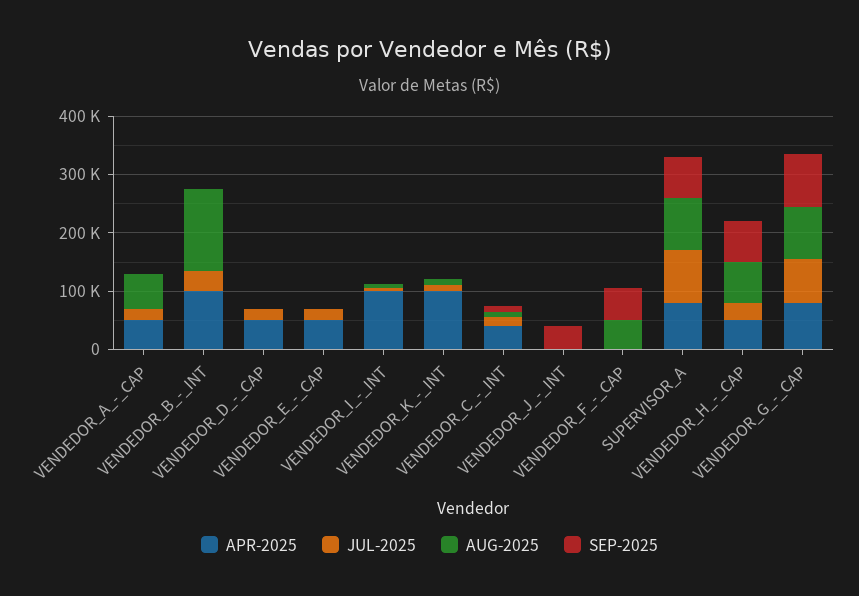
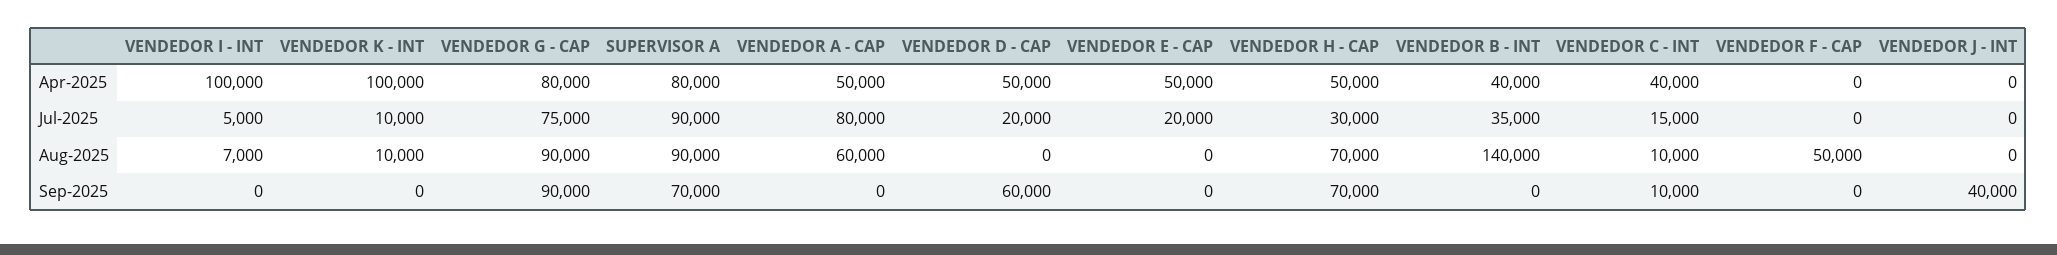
JUL-2025, VENDEDOR_A_-_CAP: 20000 -> 80000
APR-2025, VENDEDOR_B_-_INT: 100000 -> 40000
SEP-2025, VENDEDOR_D_-_CAP: 0 -> 60000
SEP-2025, VENDEDOR_F_-_CAP: 60000 -> 0

